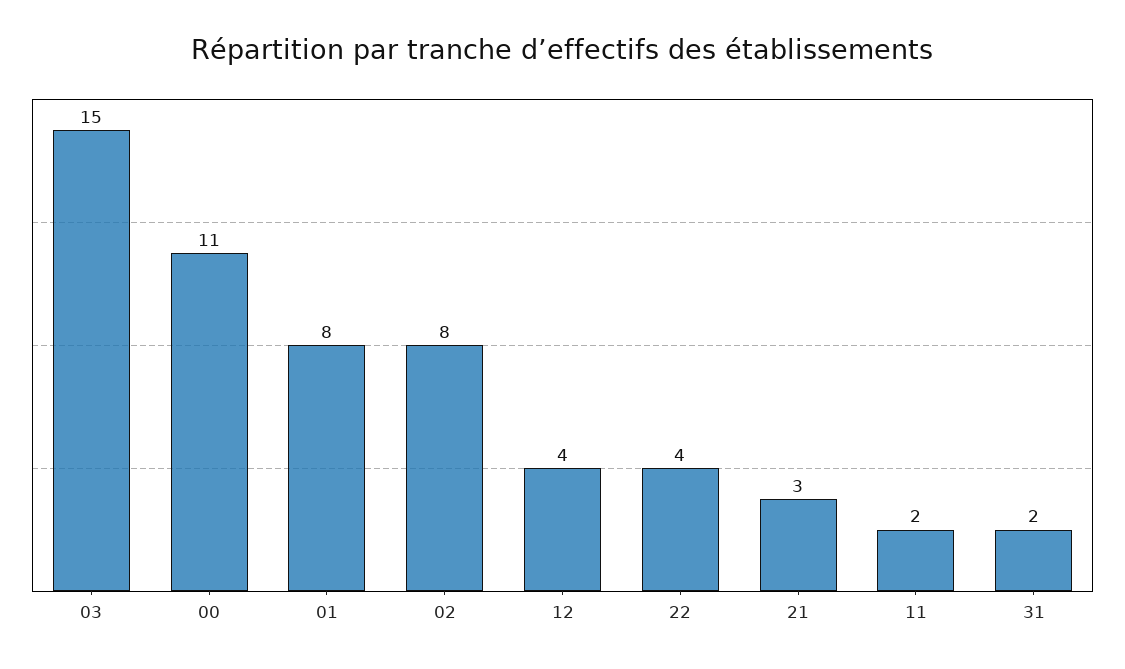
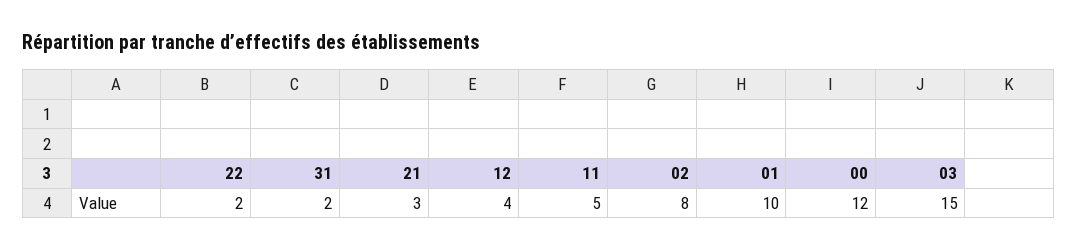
00: 11 -> 12
01: 8 -> 10
22: 4 -> 2
11: 2 -> 5

